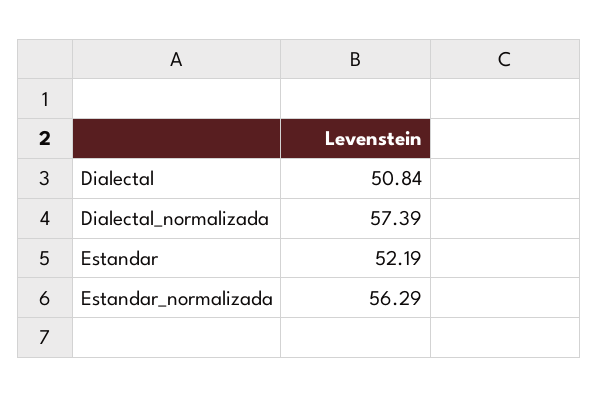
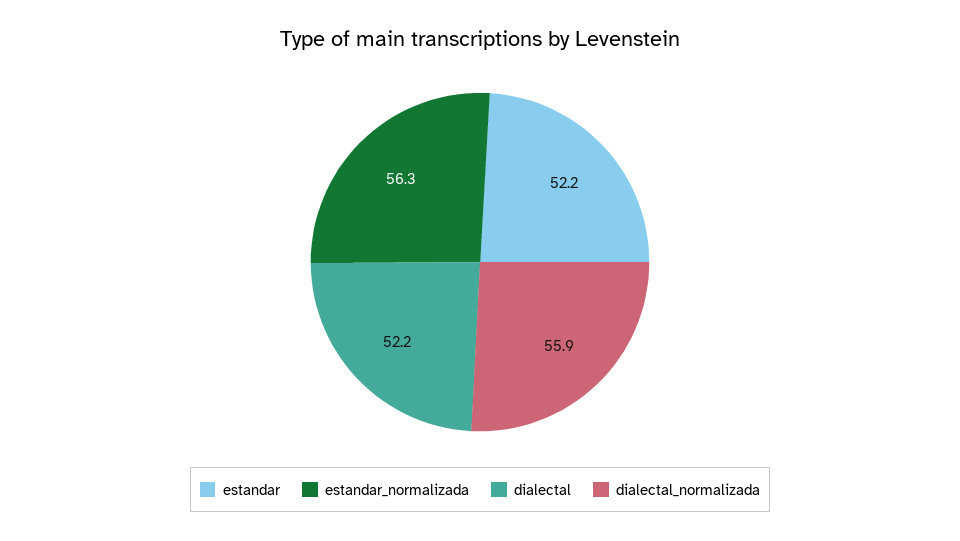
Dialectal: 50.84 -> 52.2
Dialectal_normalizada: 57.39 -> 55.9

